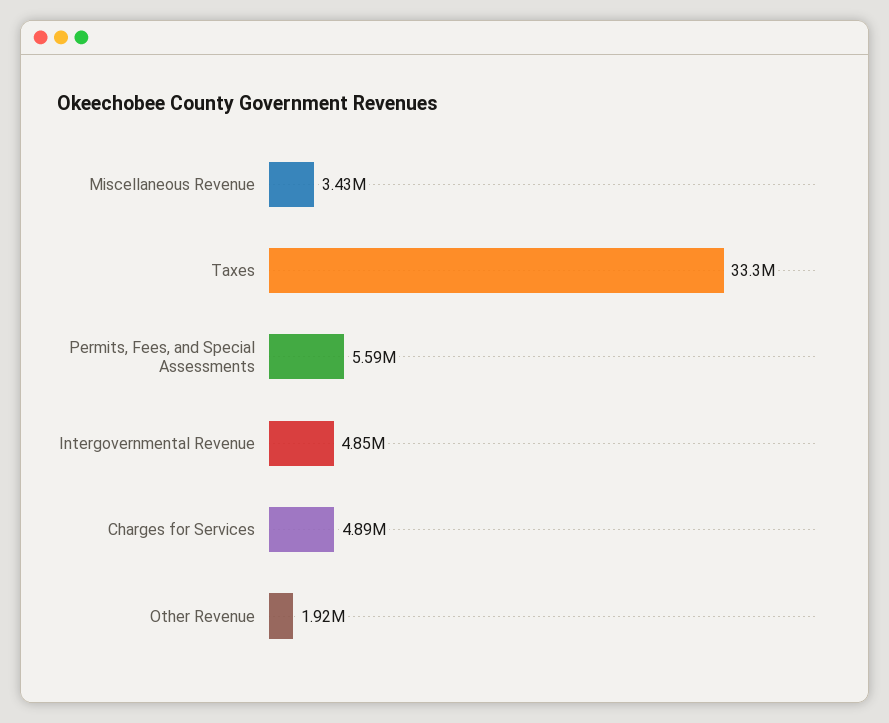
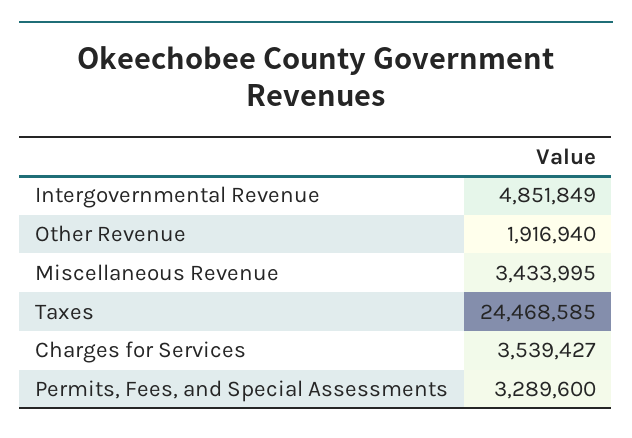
Taxes: 33300000 -> 24468585
Permits, Fees, and Special Assessments: 5590000 -> 3289600
Charges for Services: 4890000 -> 3539427

